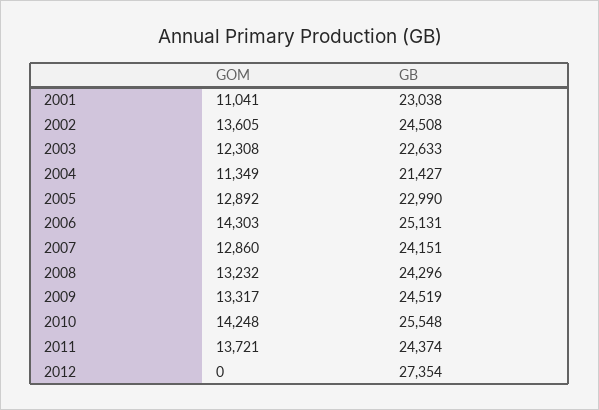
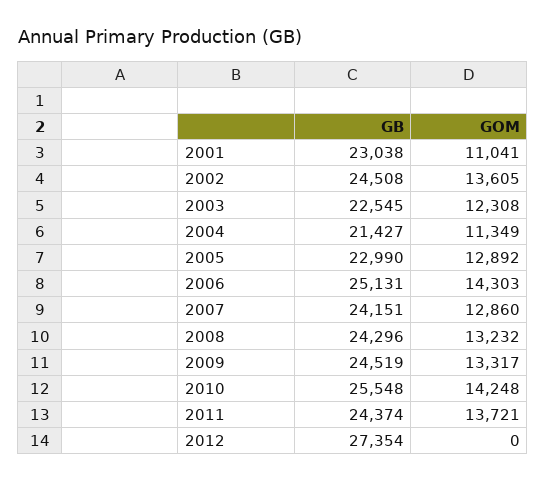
GB, 2003: 22633 -> 22545

